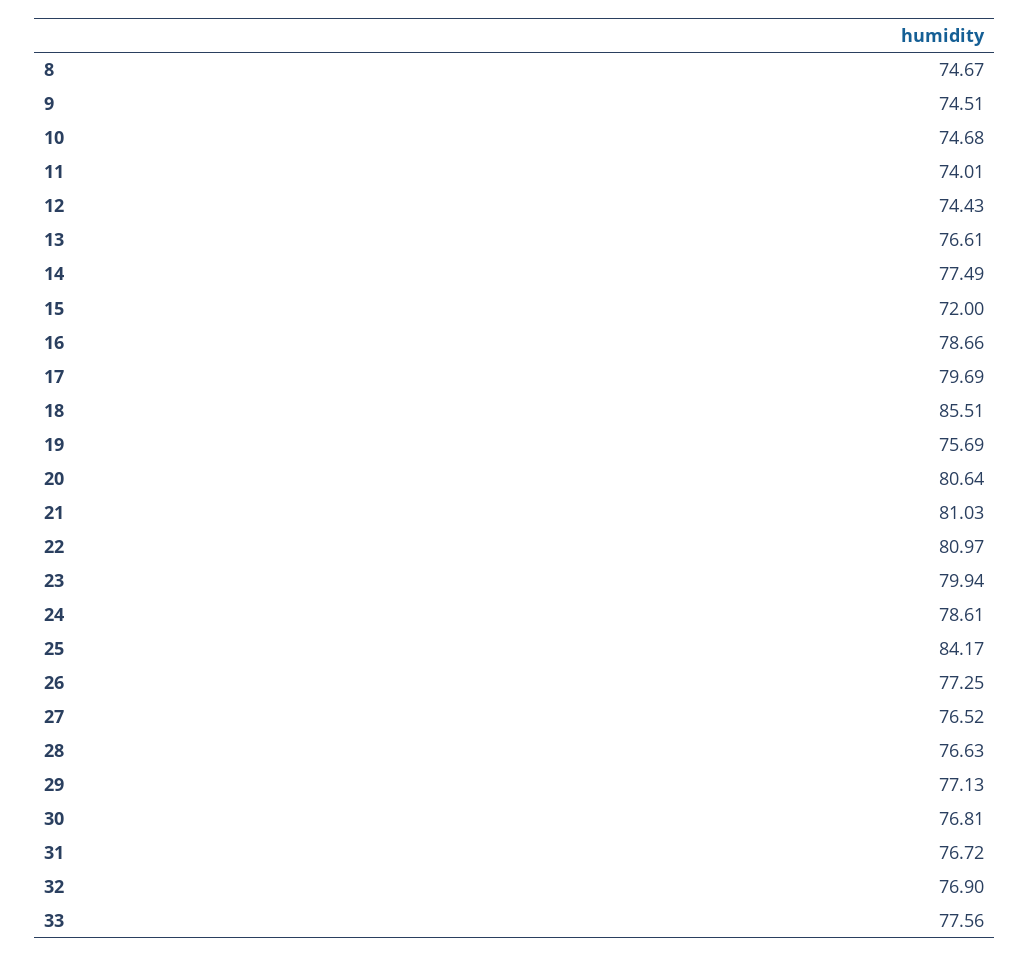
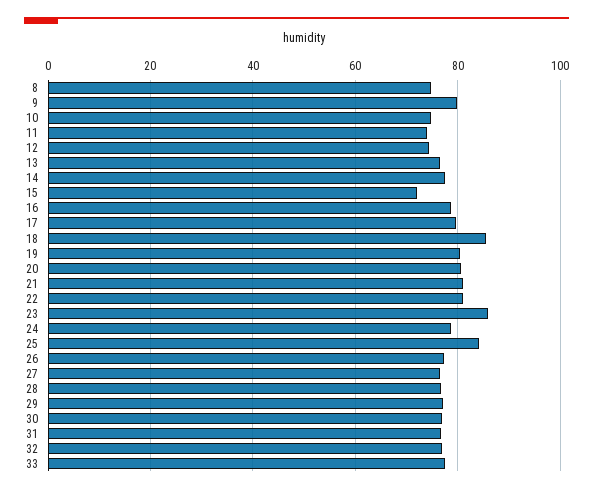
9: 74.51 -> 80
19: 75.69 -> 80
23: 79.94 -> 86

